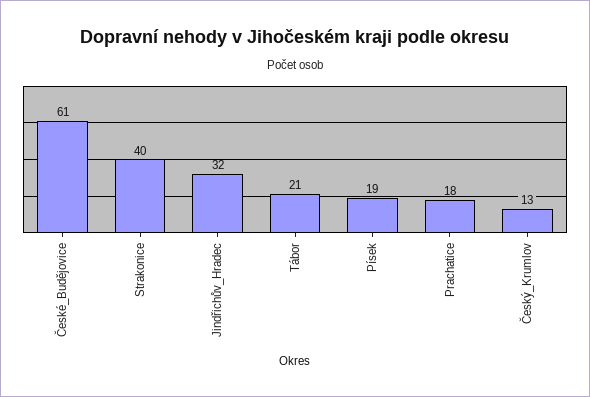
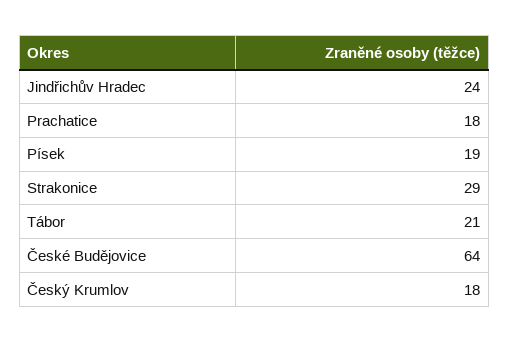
České_Budějovice: 61 -> 64
Strakonice: 40 -> 29
Jindřichův_Hradec: 32 -> 24
Český_Krumlov: 13 -> 18

